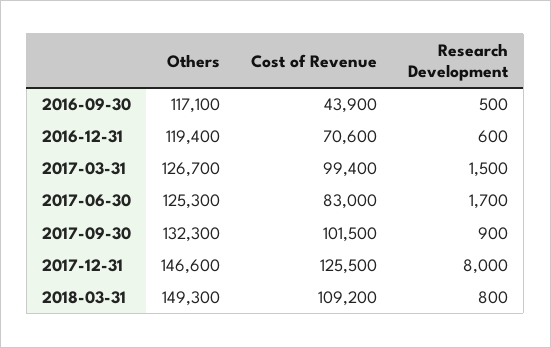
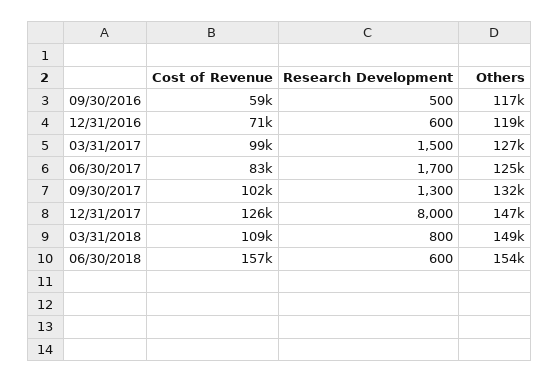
Cost of Revenue, 2016-09-30: 43900 -> 59000
Research Development, 2017-09-30: 900 -> 1300
Cost of Revenue, 06/30/2018: none -> 157000
Research Development, 06/30/2018: none -> 600
Others, 06/30/2018: none -> 154000

